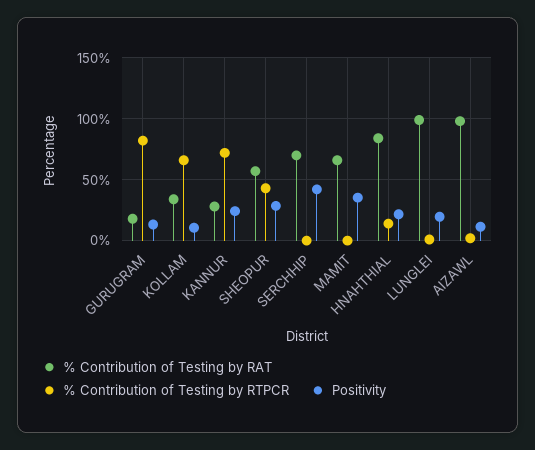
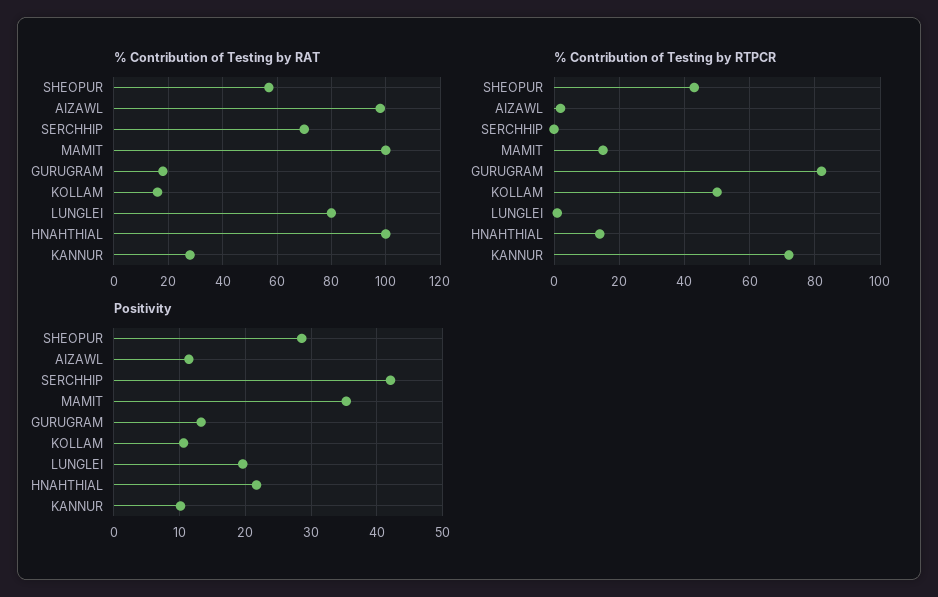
% Contribution of Testing by RAT, KOLLAM: 35 -> 15
% Contribution of Testing by RTPCR, KOLLAM: 65 -> 50
Positivity, KANNUR: 25 -> 10
% Contribution of Testing by RAT, MAMIT: 65 -> 100
% Contribution of Testing by RTPCR, MAMIT: 0 -> 15
% Contribution of Testing by RAT, HNAHTHIAL: 85 -> 100
% Contribution of Testing by RAT, LUNGLEI: 100 -> 80

